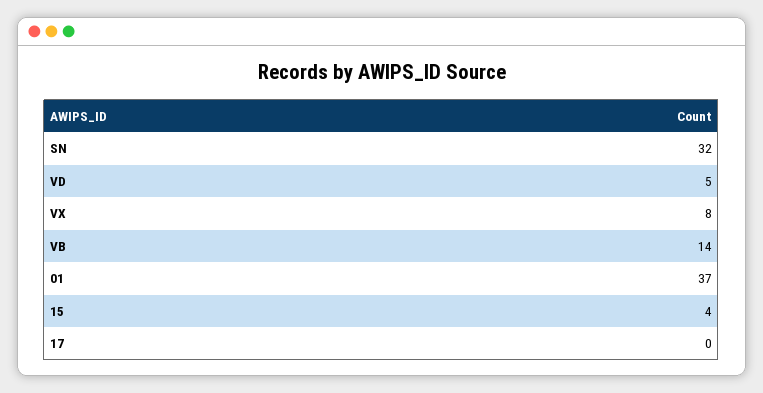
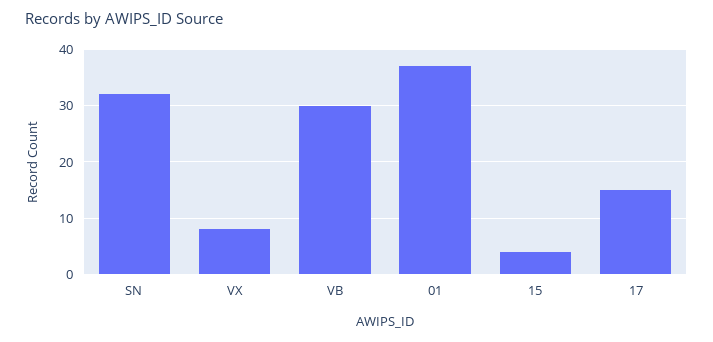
VD: 5 -> none
VB: 14 -> 30
17: 0 -> 15

